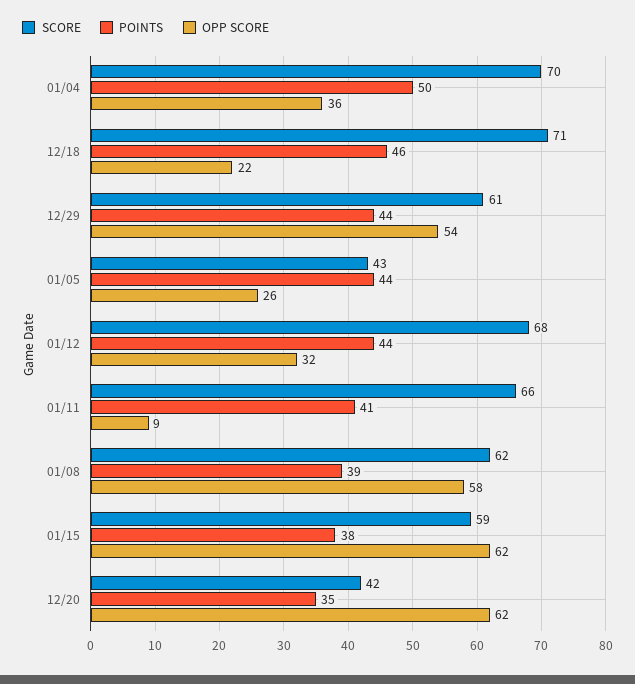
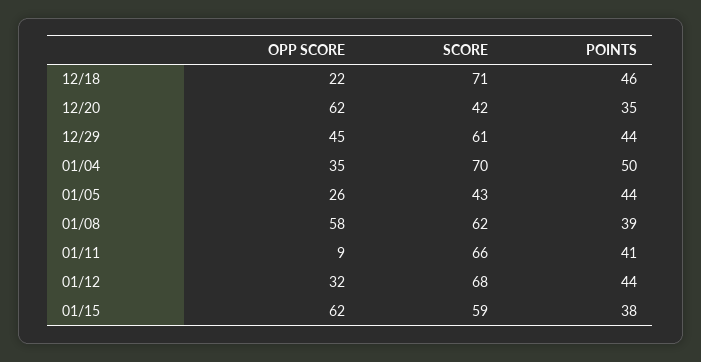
OPP SCORE, 01/04: 36 -> 35
OPP SCORE, 12/29: 54 -> 45

